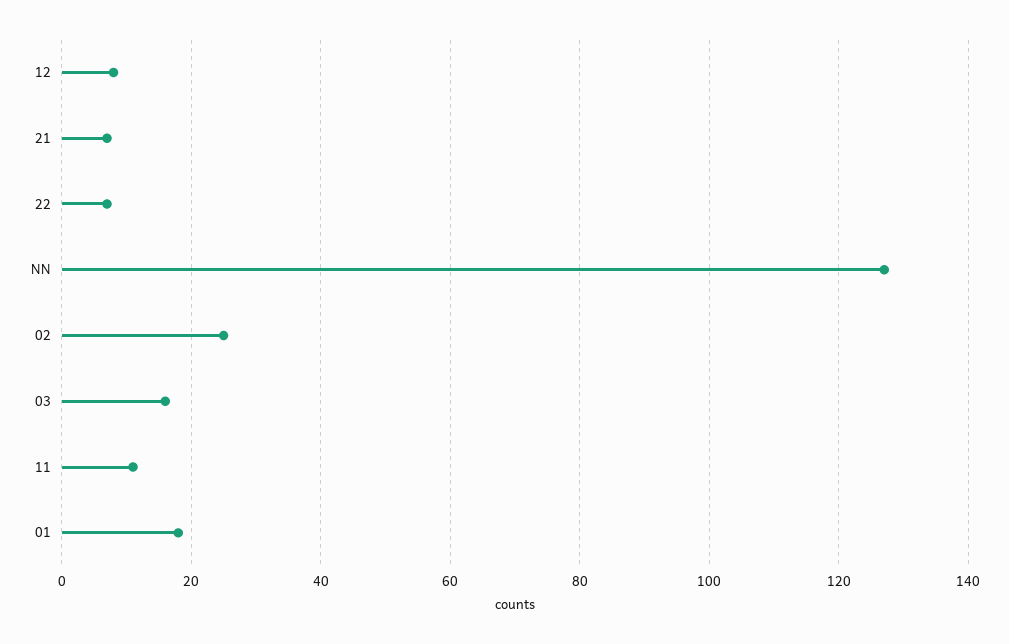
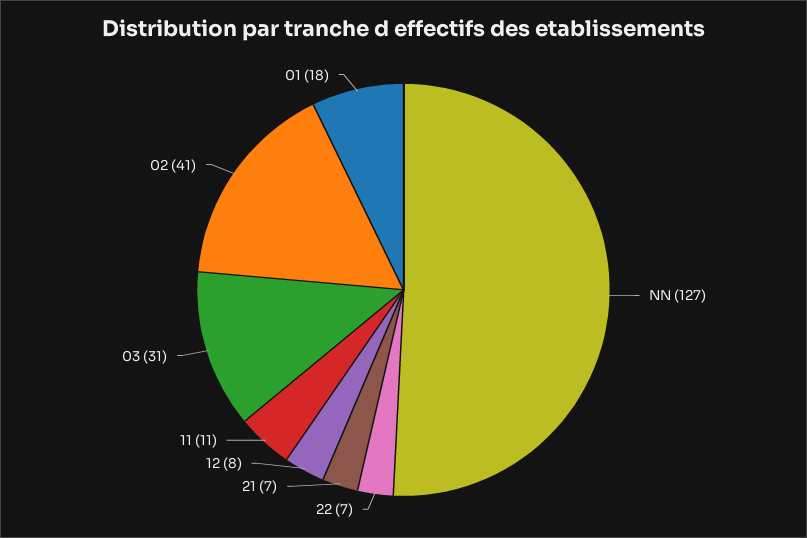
02: 25 -> 41
03: 15 -> 31

